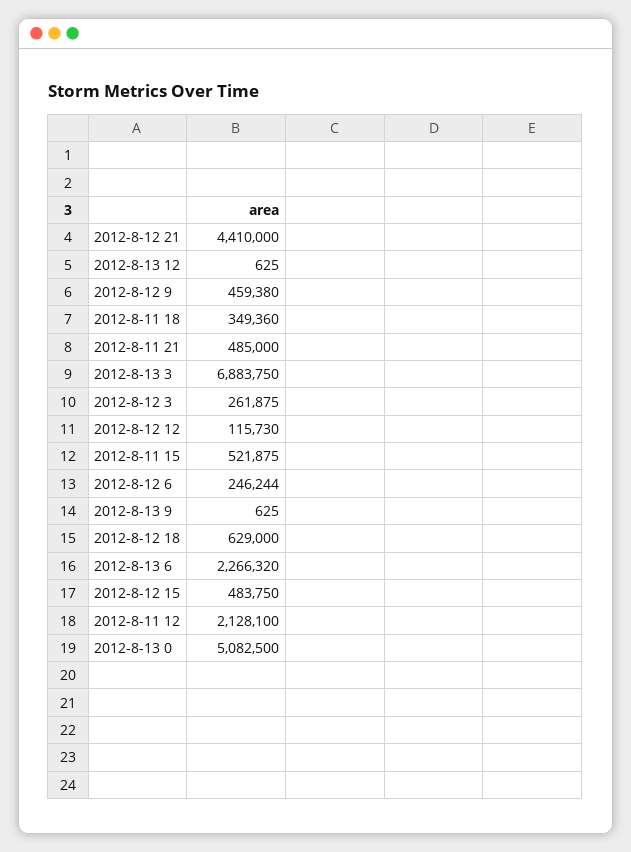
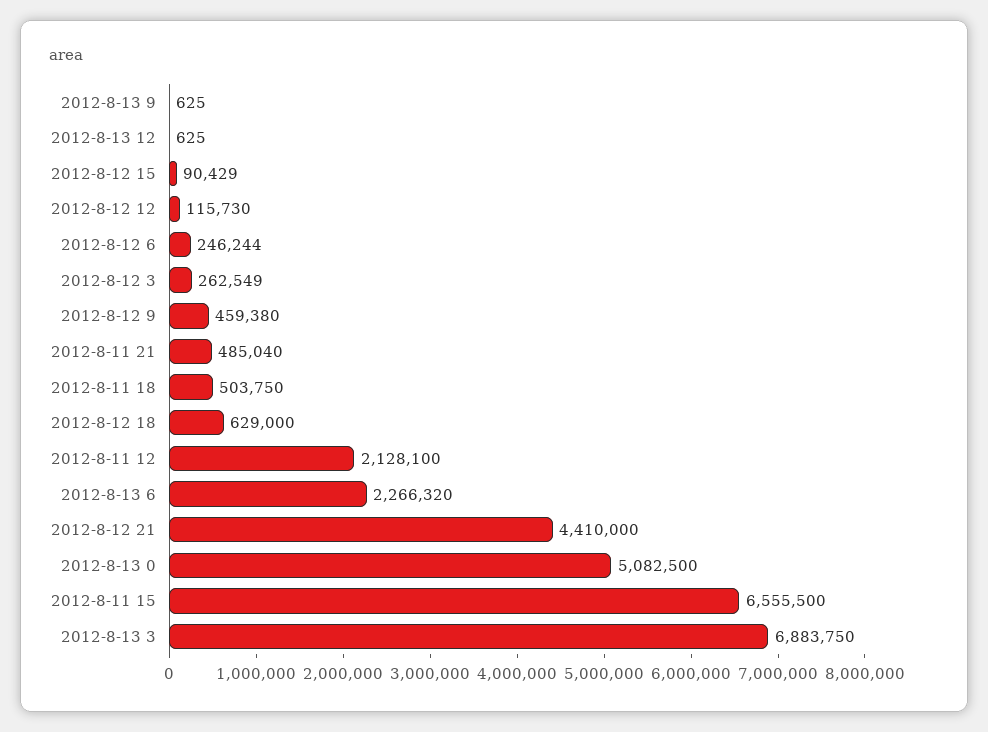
2012-8-11 18: 349360 -> 503750
2012-8-11 21: 485000 -> 485040
2012-8-12 3: 261875 -> 262549
2012-8-11 15: 521875 -> 6555500
2012-8-12 15: 483750 -> 90429

